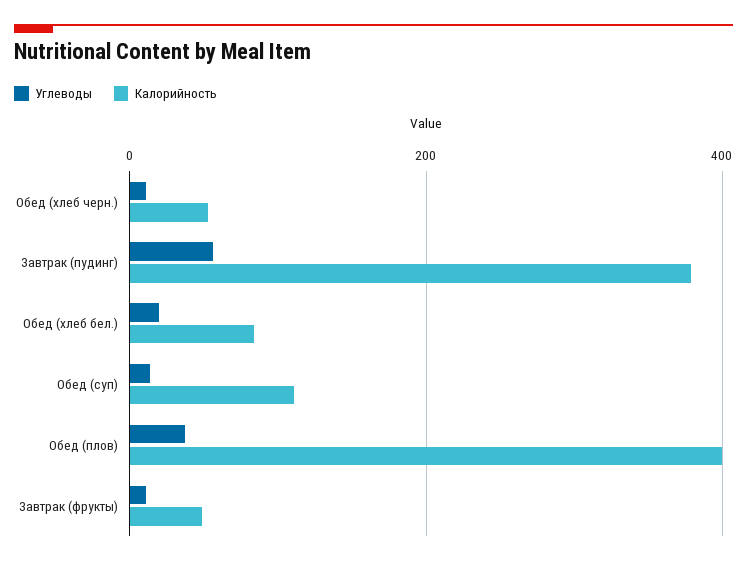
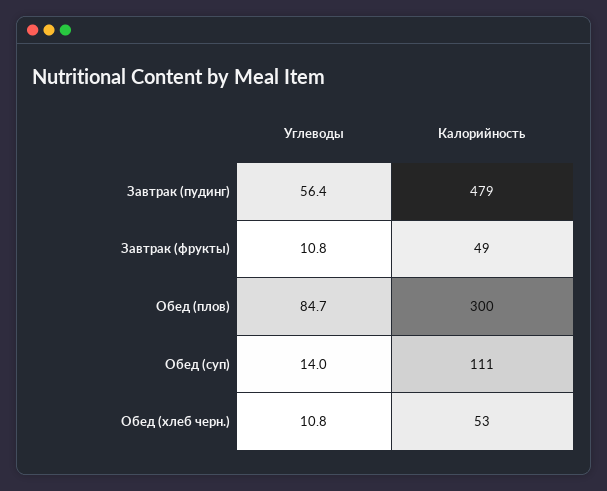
Калорийность, Завтрак (пудинг): 380 -> 479
Углеводы, Обед (хлеб бел.): 20 -> none
Калорийность, Обед (хлеб бел.): 80 -> none
Углеводы, Обед (плов): 40 -> 84.7
Калорийность, Обед (плов): 400 -> 300

